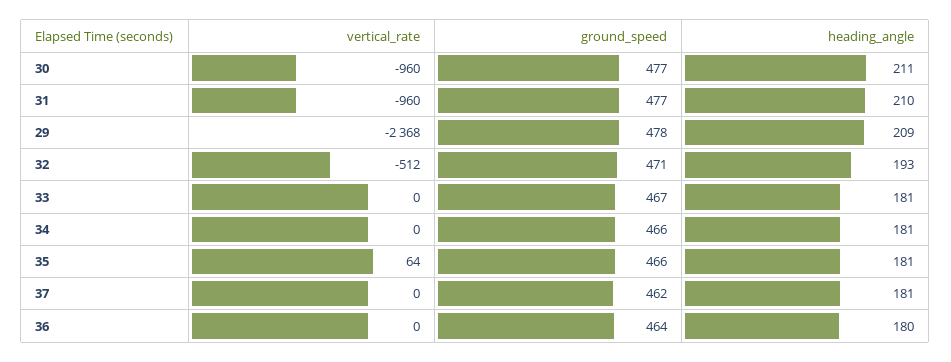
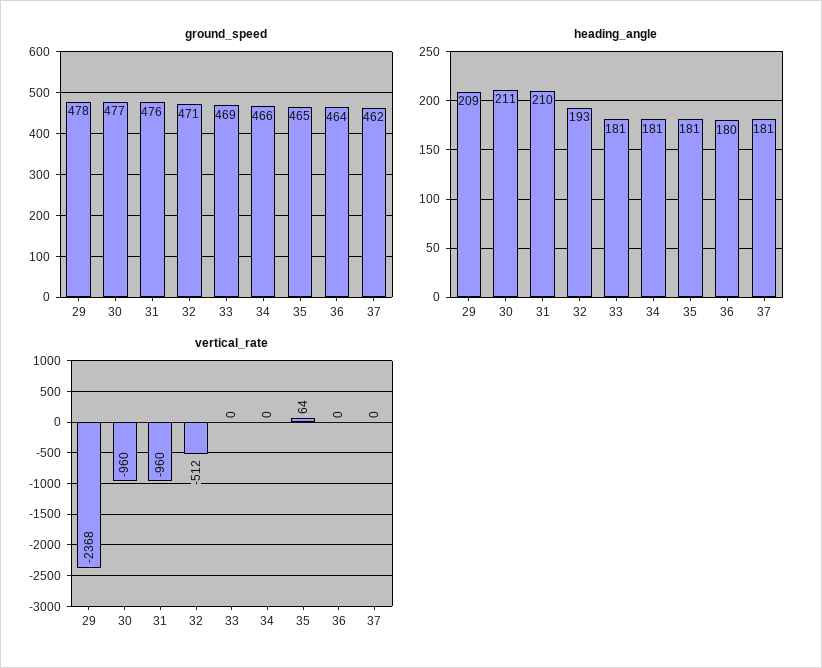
ground_speed, 31: 477 -> 476
ground_speed, 33: 467 -> 469
ground_speed, 35: 466 -> 465

